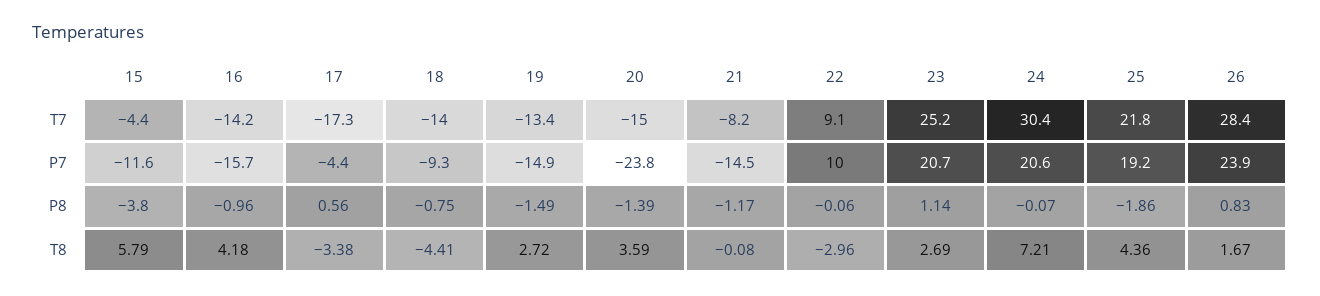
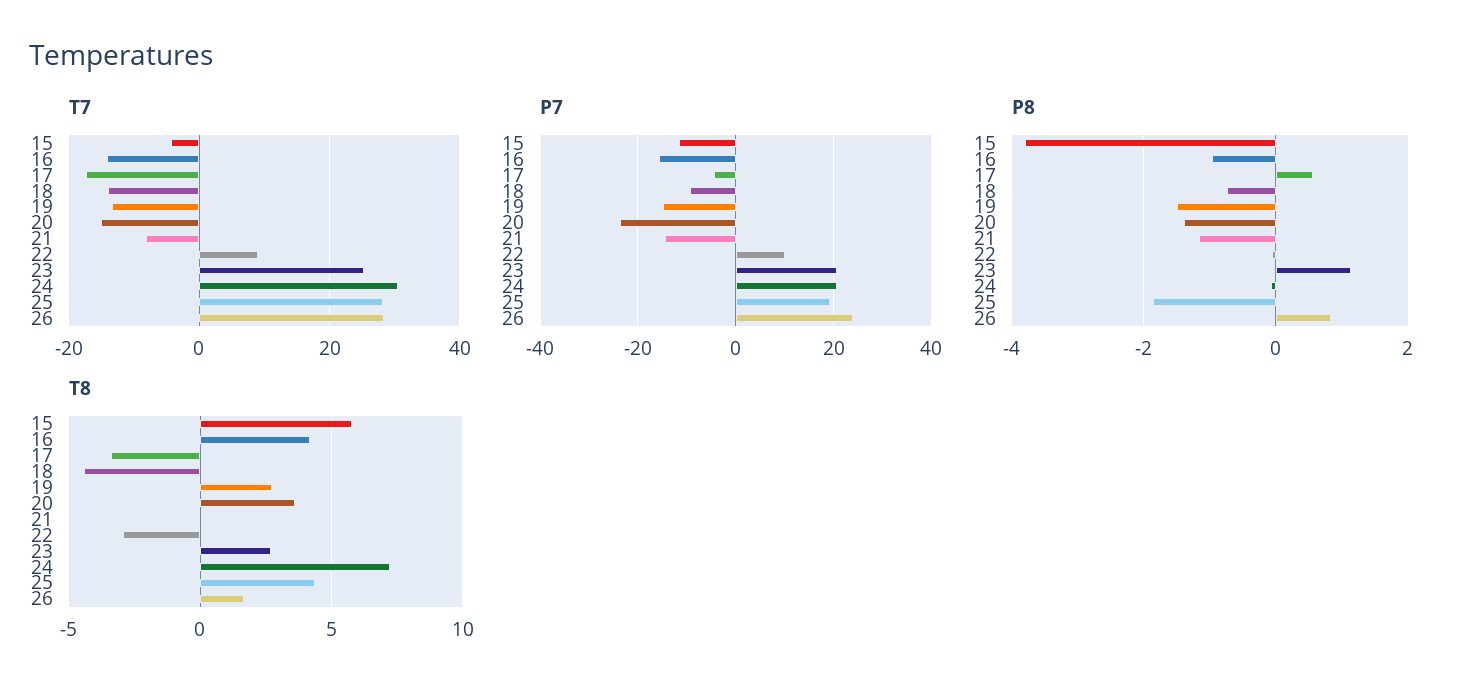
T7, 25: 21.8 -> 28

